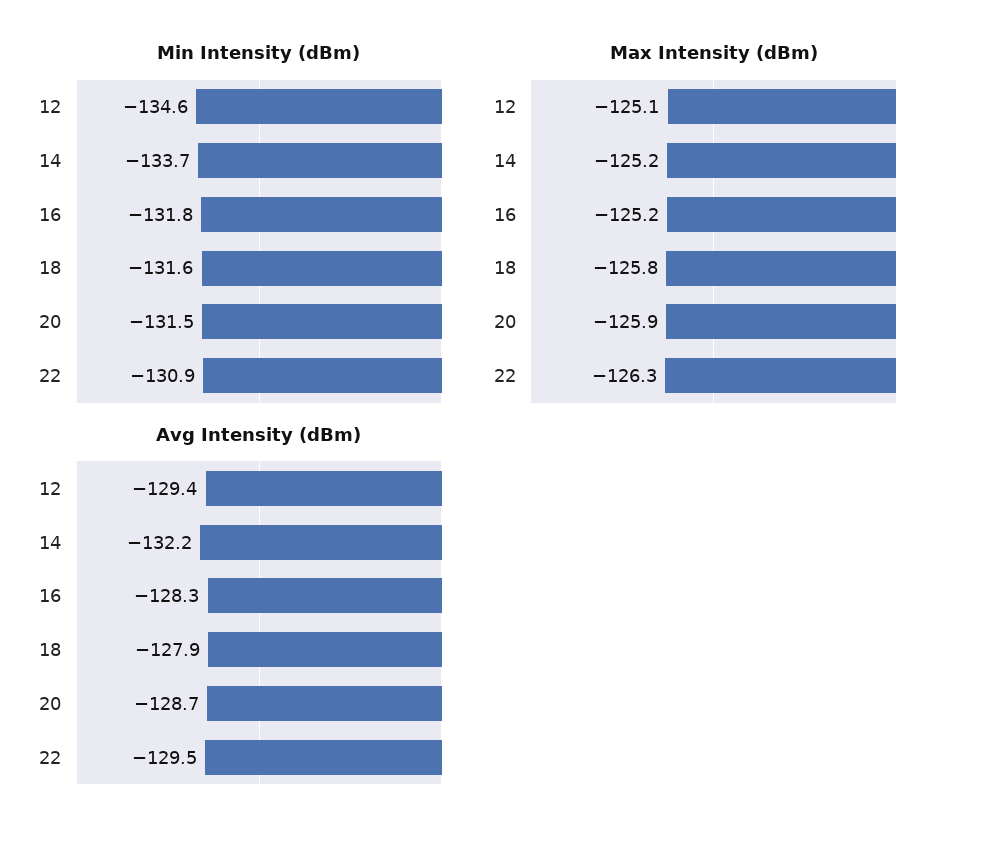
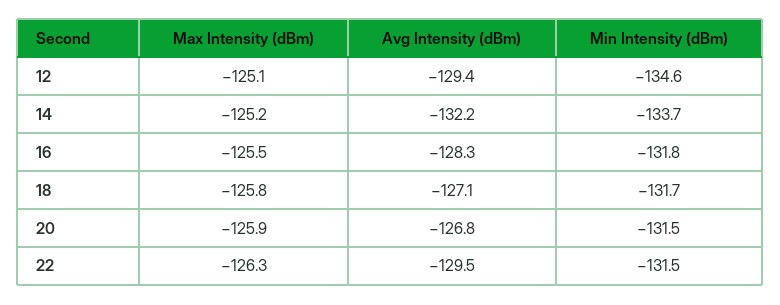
Min Intensity (dBm), 18: -131.6 -> -131.7
Min Intensity (dBm), 22: -130.9 -> -131.5
Max Intensity (dBm), 16: -125.2 -> -125.5
Avg Intensity (dBm), 18: -127.9 -> -127.1
Avg Intensity (dBm), 20: -128.7 -> -126.8

